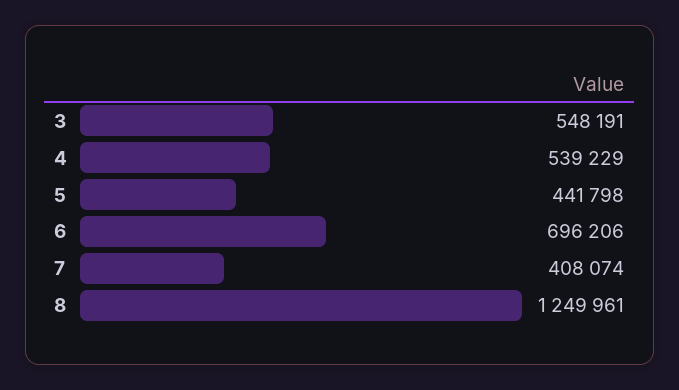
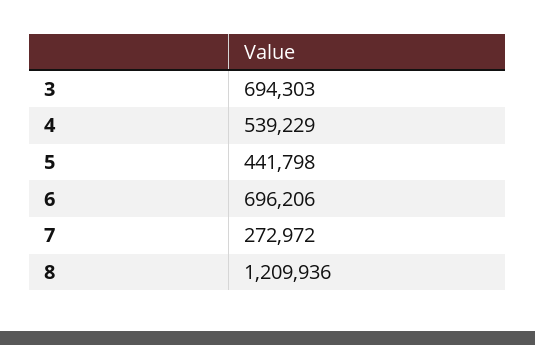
3: 548191 -> 694303
7: 408074 -> 272972
8: 1249961 -> 1209936

